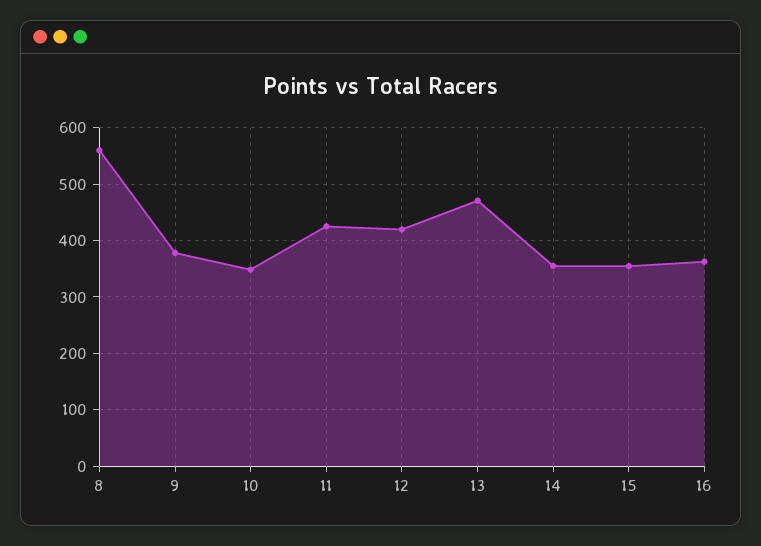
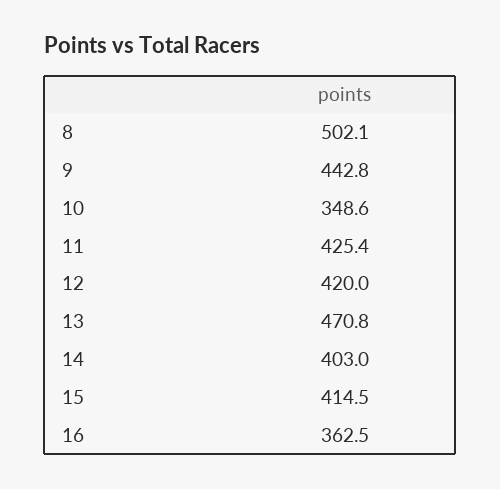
8: 560 -> 502.1
9: 380 -> 442.8
14: 360 -> 403
15: 360 -> 414.5

